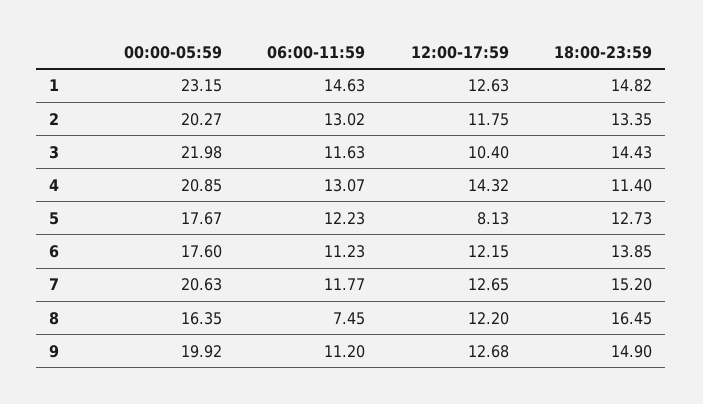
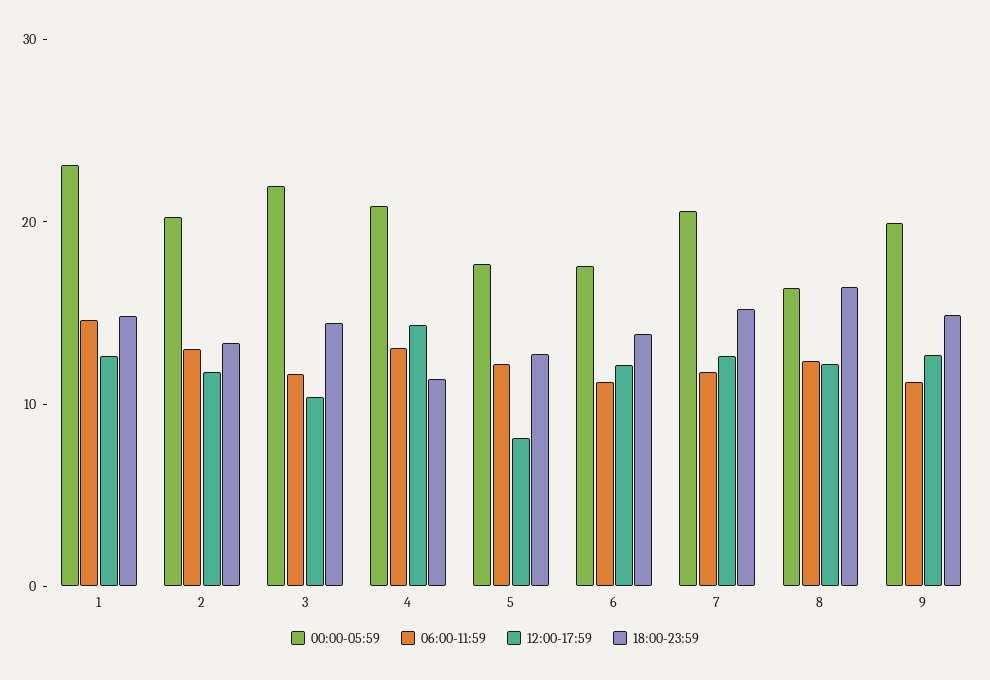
06:00-11:59, 8: 7.45 -> 12

